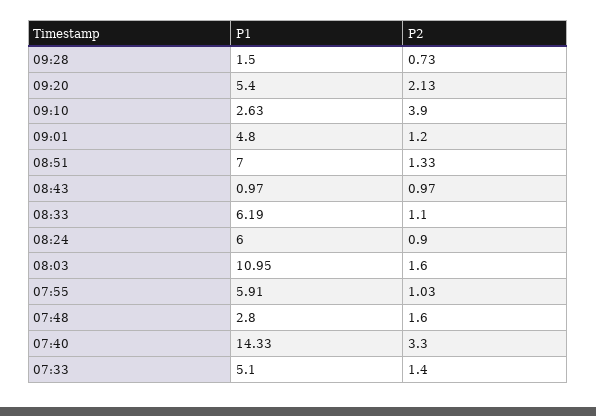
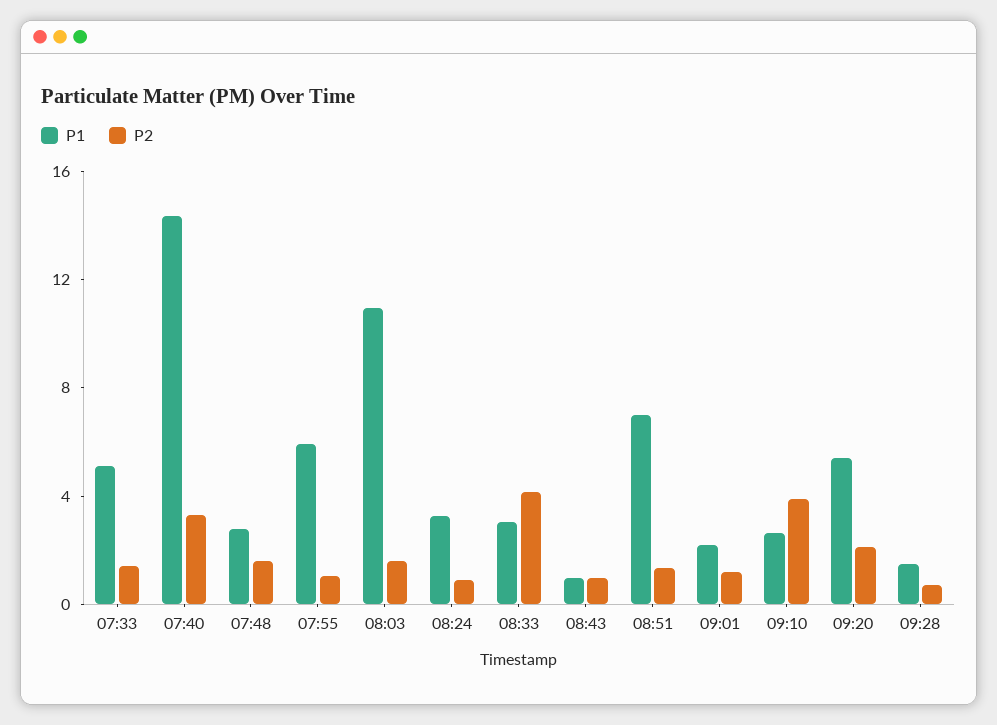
P1, 09:01: 4.8 -> 2
P1, 08:33: 6.19 -> 3
P2, 08:33: 1.1 -> 4
P1, 08:24: 6 -> 3

